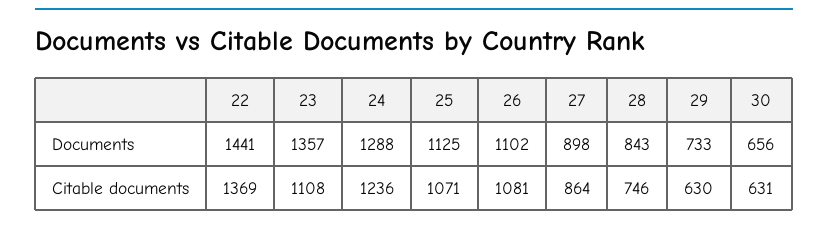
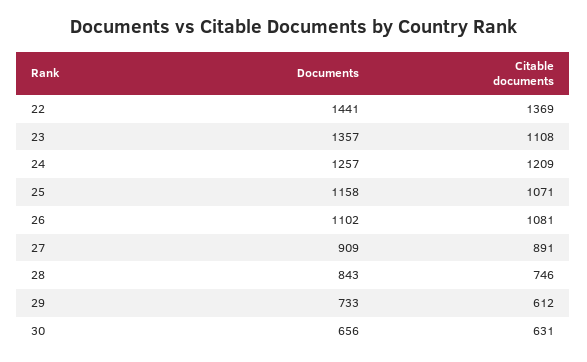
24, Documents: 1288 -> 1257
25, Documents: 1125 -> 1158
27, Documents: 898 -> 909
24, Citable documents: 1236 -> 1209
27, Citable documents: 864 -> 891
29, Citable documents: 630 -> 612

